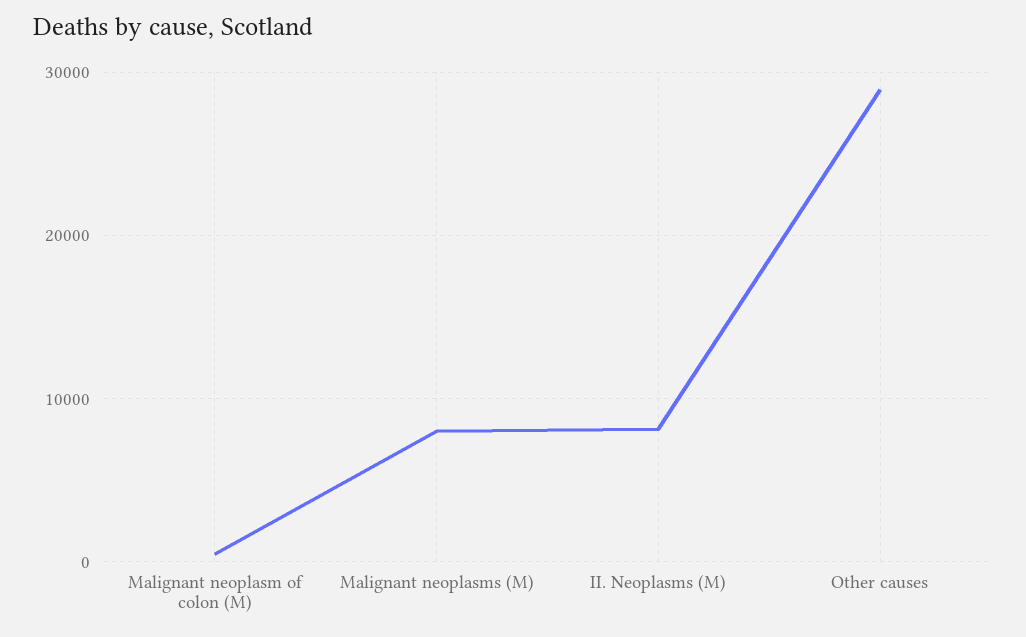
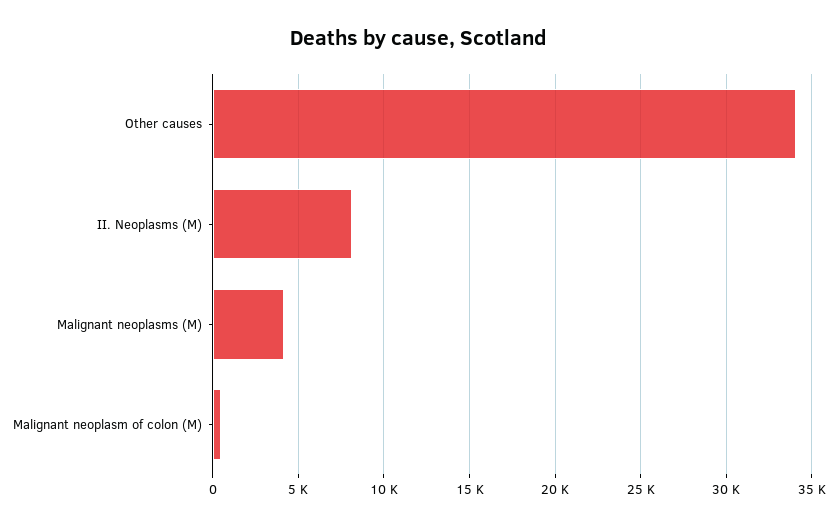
Malignant neoplasms (M): 8000 -> 4000
Other causes: 29000 -> 34000

